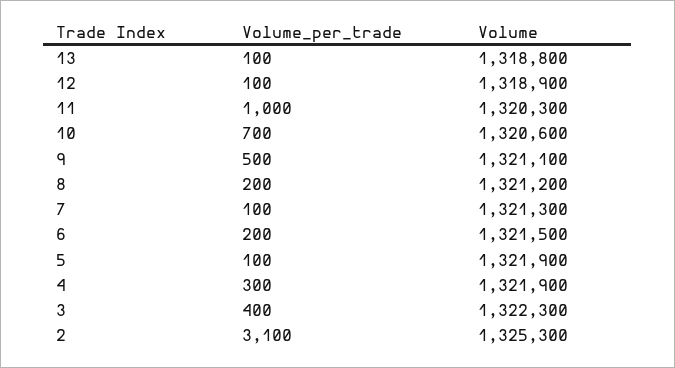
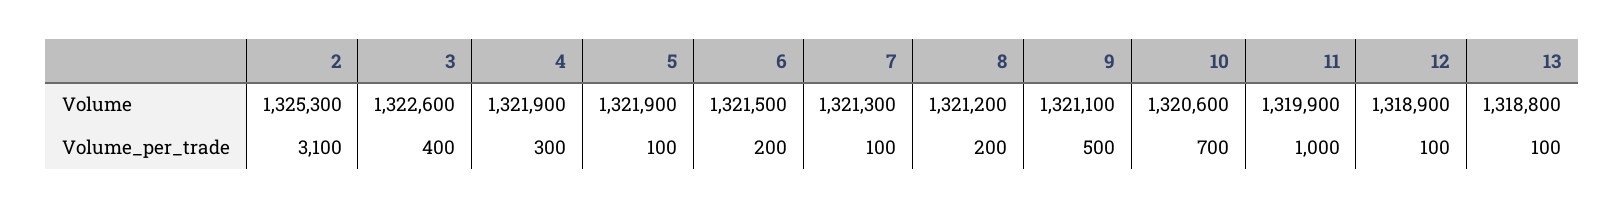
Volume, 11: 1320300 -> 1319900
Volume, 3: 1322300 -> 1322600

